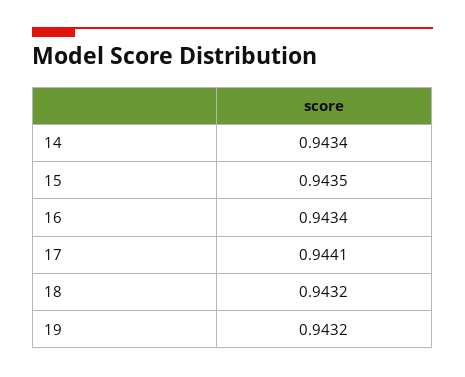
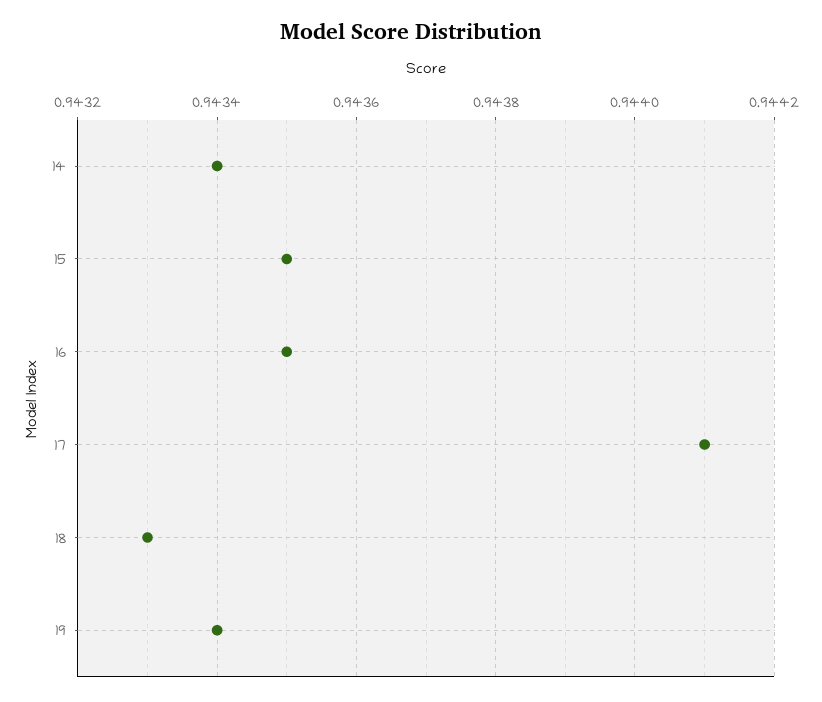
16: 0.9434 -> 0.9435
18: 0.9432 -> 0.9433
19: 0.9432 -> 0.9434

